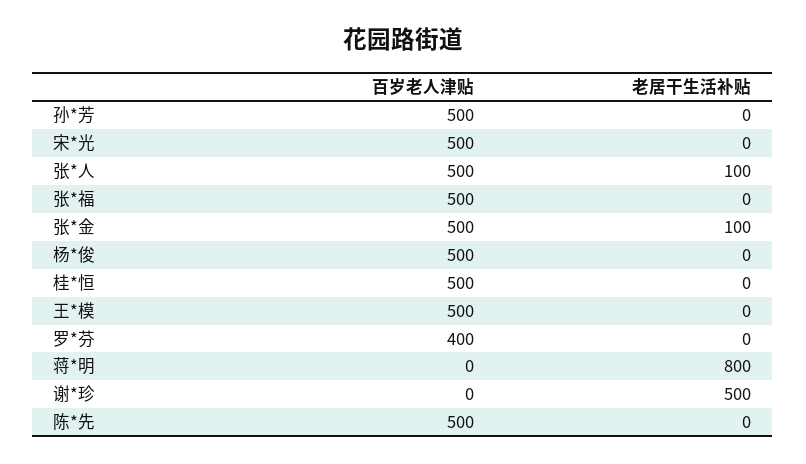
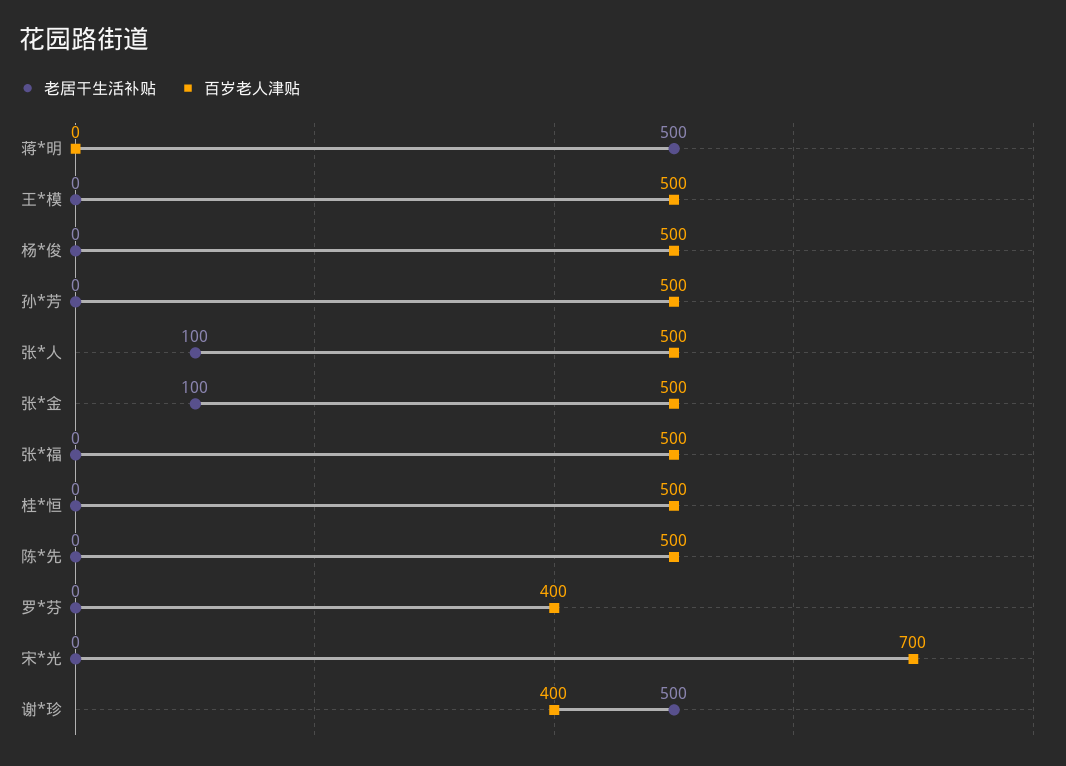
百岁老人津贴, 宋*光: 500 -> 700
老居干生活补贴, 蒋*明: 800 -> 500
百岁老人津贴, 谢*珍: 0 -> 400

